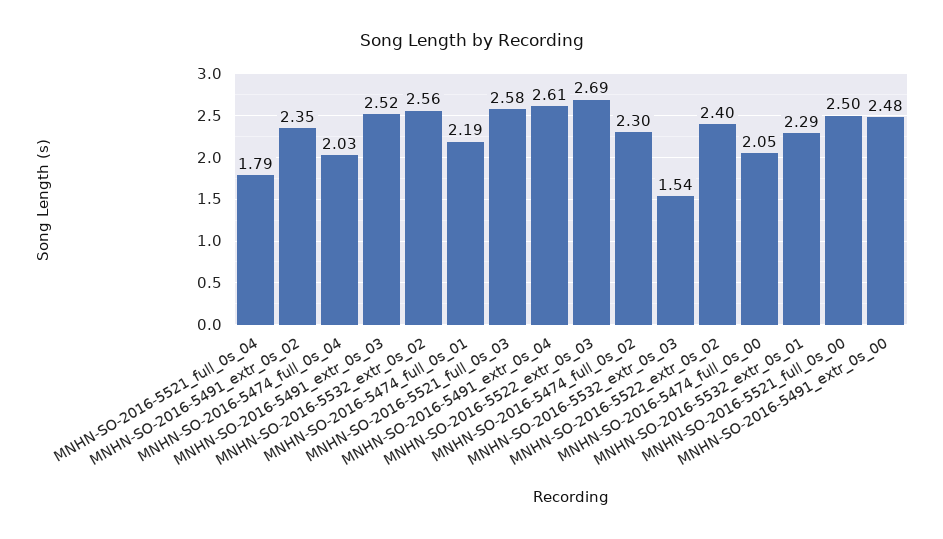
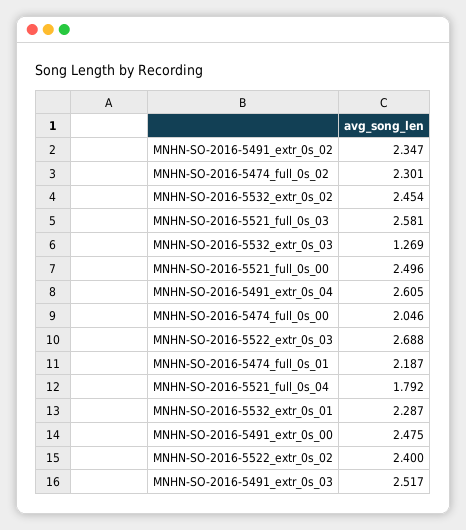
MNHN-SO-2016-5474_full_0s_04: 2.03 -> none
MNHN-SO-2016-5532_extr_0s_02: 2.56 -> 2.454
MNHN-SO-2016-5532_extr_0s_03: 1.54 -> 1.269

